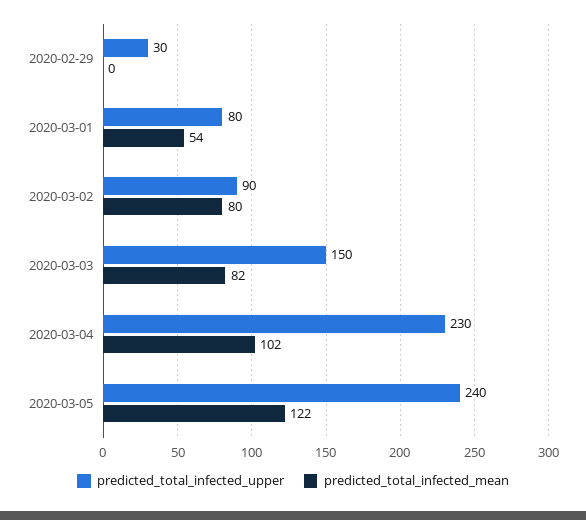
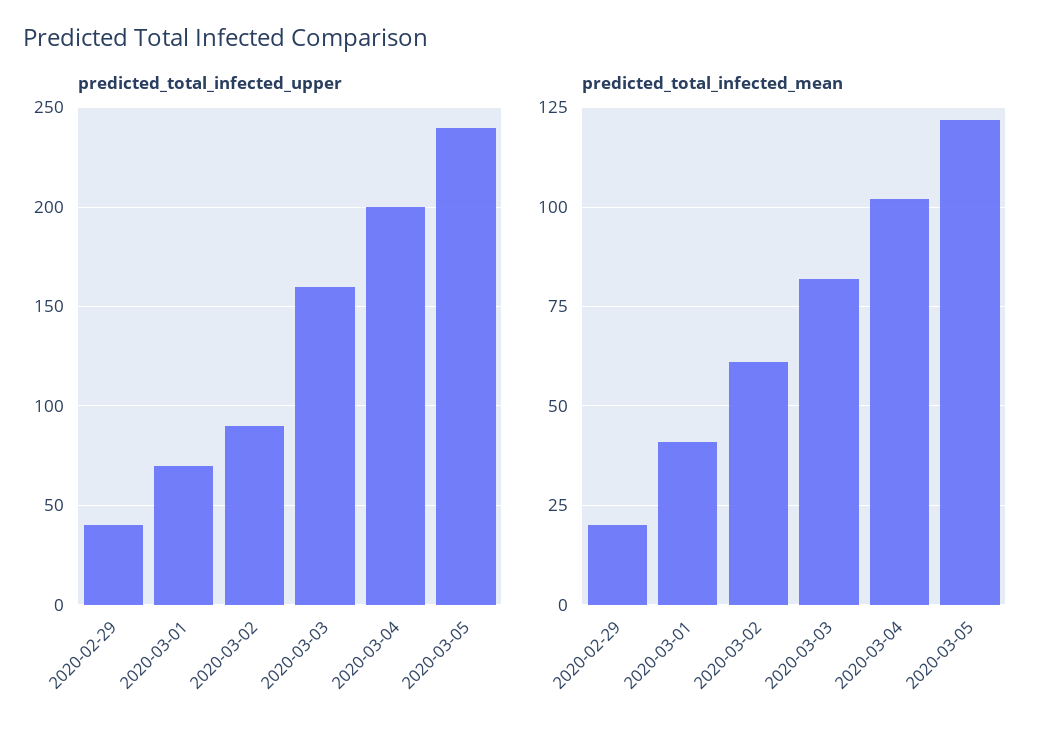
predicted_total_infected_upper, 2020-02-29: 30 -> 40
predicted_total_infected_mean, 2020-02-29: 0 -> 20
predicted_total_infected_upper, 2020-03-01: 80 -> 70
predicted_total_infected_mean, 2020-03-01: 54 -> 40
predicted_total_infected_mean, 2020-03-02: 80 -> 60
predicted_total_infected_upper, 2020-03-03: 150 -> 160
predicted_total_infected_upper, 2020-03-04: 230 -> 200

